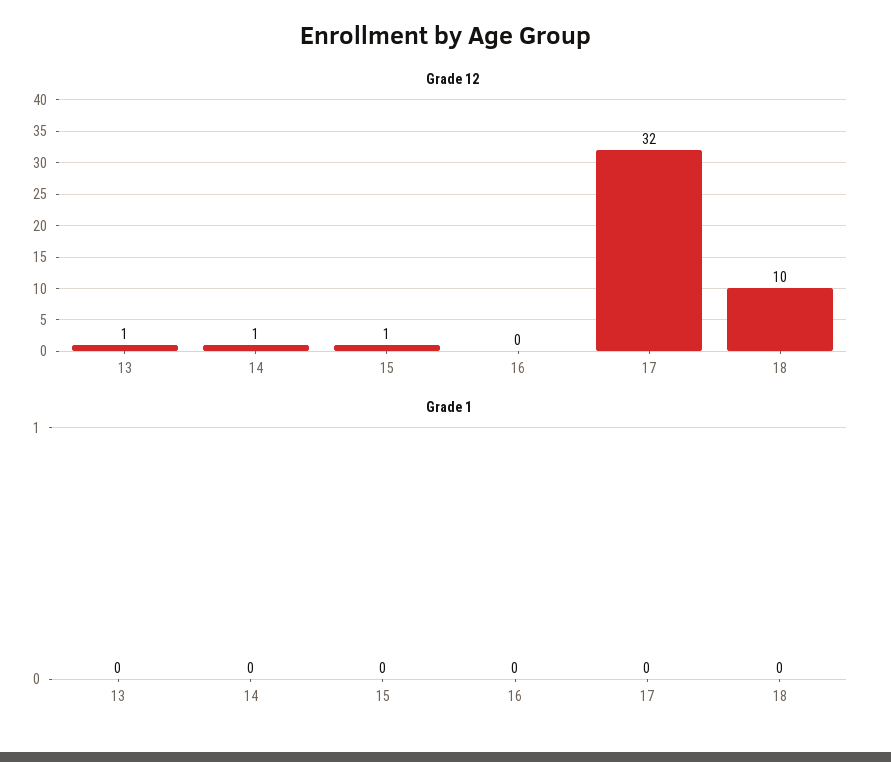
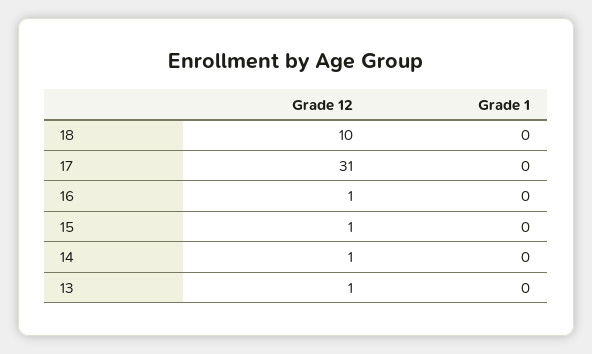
Grade 12, 16: 0 -> 1
Grade 12, 17: 32 -> 31

